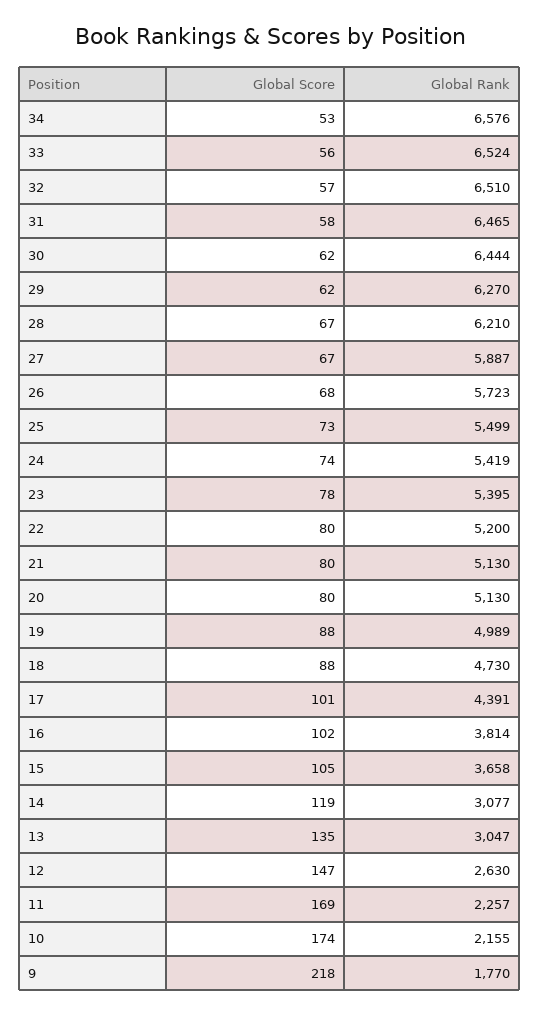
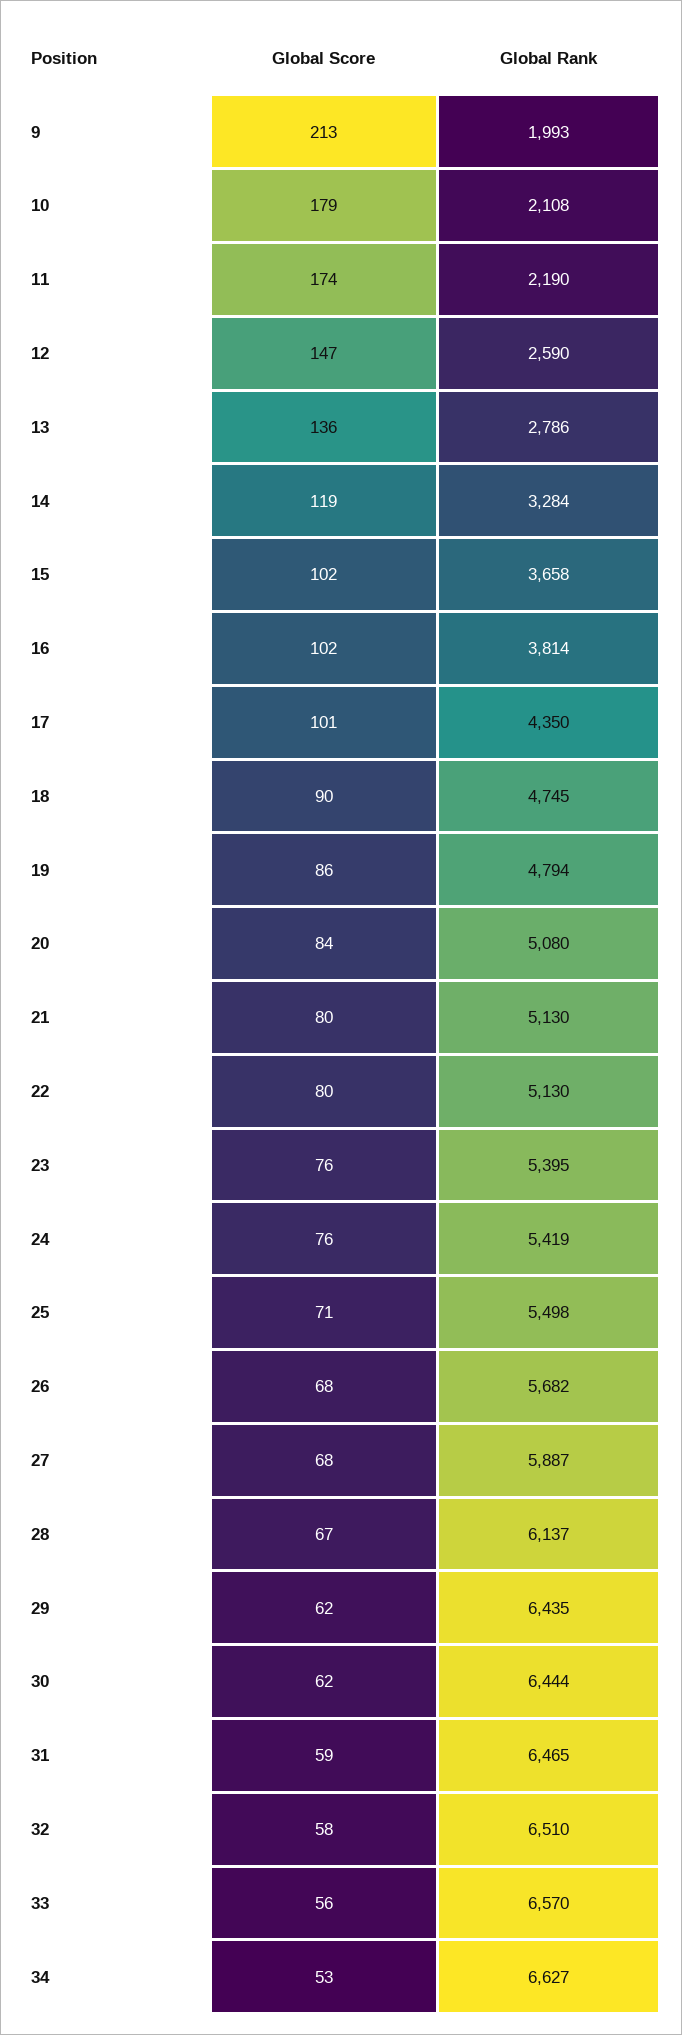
Global Rank, 34: 6576 -> 6627
Global Rank, 33: 6524 -> 6570
Global Score, 32: 57 -> 58
Global Score, 31: 58 -> 59
Global Rank, 29: 6270 -> 6435
Global Rank, 28: 6210 -> 6137
Global Score, 27: 67 -> 68
Global Rank, 26: 5723 -> 5682
Global Score, 25: 73 -> 71
Global Rank, 25: 5499 -> 5498
Global Score, 24: 74 -> 76
Global Score, 23: 78 -> 76
Global Rank, 22: 5200 -> 5130
Global Score, 20: 80 -> 84
Global Rank, 20: 5130 -> 5080
Global Score, 19: 88 -> 86
Global Rank, 19: 4989 -> 4794
Global Score, 18: 88 -> 90
Global Rank, 18: 4730 -> 4745
Global Rank, 17: 4391 -> 4350
Global Score, 15: 105 -> 102
Global Rank, 14: 3077 -> 3284
Global Score, 13: 135 -> 136
Global Rank, 13: 3047 -> 2786
Global Rank, 12: 2630 -> 2590
Global Score, 11: 169 -> 174
Global Rank, 11: 2257 -> 2190
Global Score, 10: 174 -> 179
Global Rank, 10: 2155 -> 2108
Global Score, 9: 218 -> 213
Global Rank, 9: 1770 -> 1993

